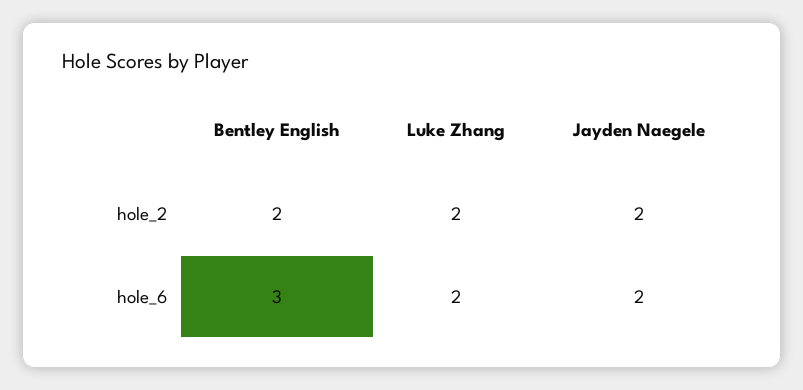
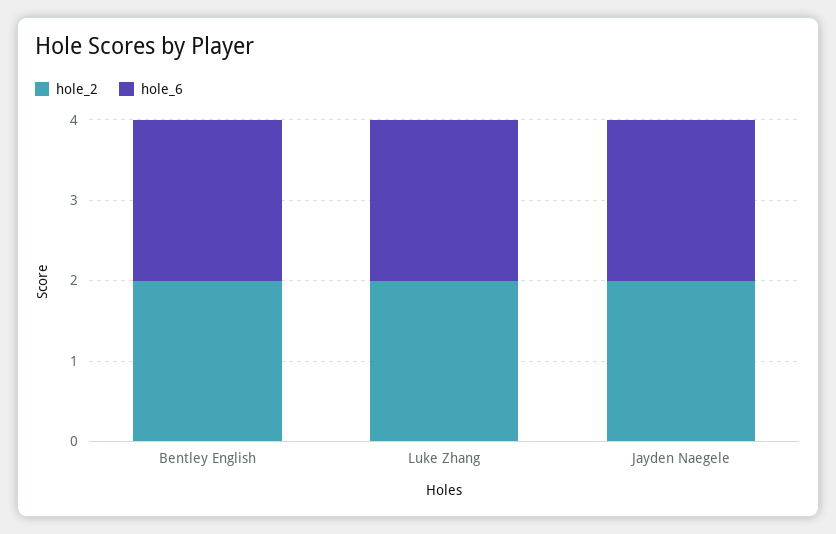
hole_6, Bentley English: 3 -> 2

